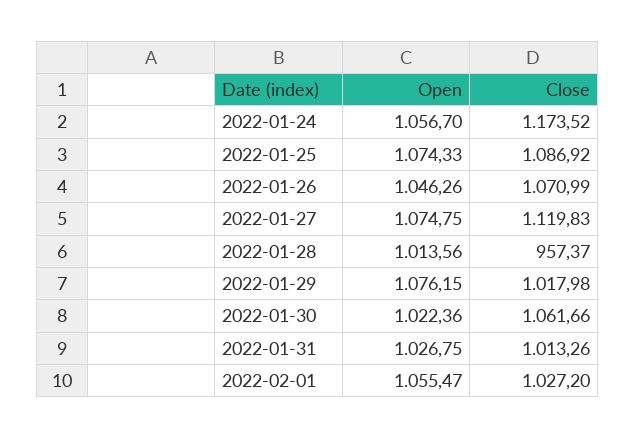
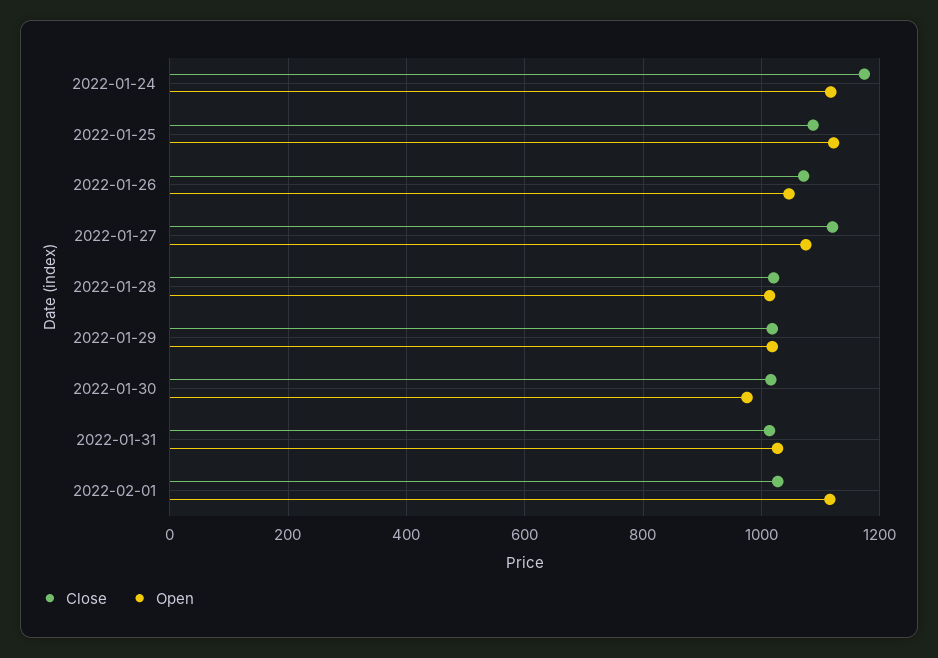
Open, 2022-01-24: 1056.7 -> 1120
Open, 2022-01-25: 1074.33 -> 1120
Close, 2022-01-28: 957.37 -> 1020
Open, 2022-01-29: 1076.15 -> 1020
Open, 2022-01-30: 1022.36 -> 980
Close, 2022-01-30: 1061.66 -> 1020
Open, 2022-02-01: 1055.47 -> 1120

